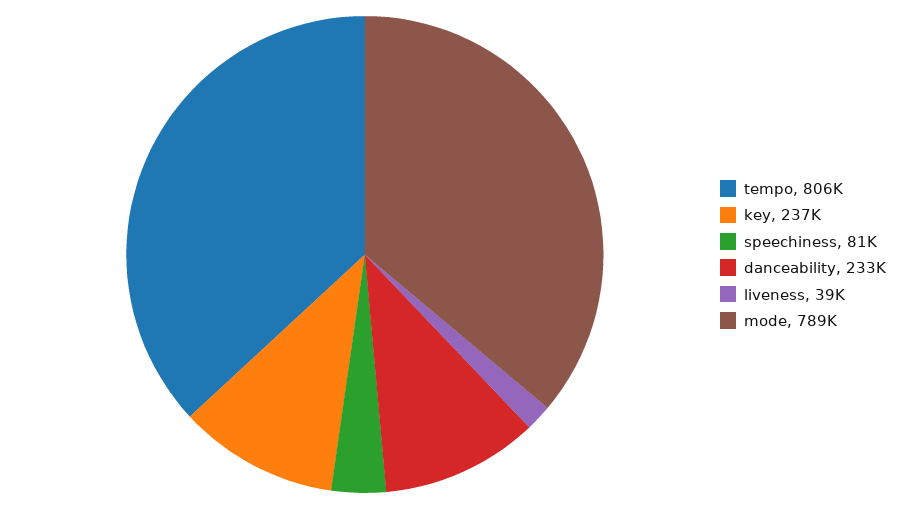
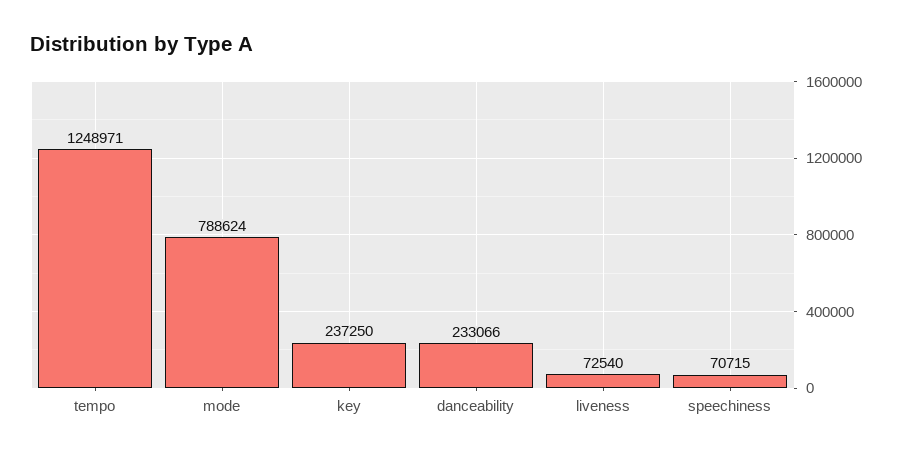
tempo: 806000 -> 1248971
speechiness: 81000 -> 70715
liveness: 39000 -> 72540

